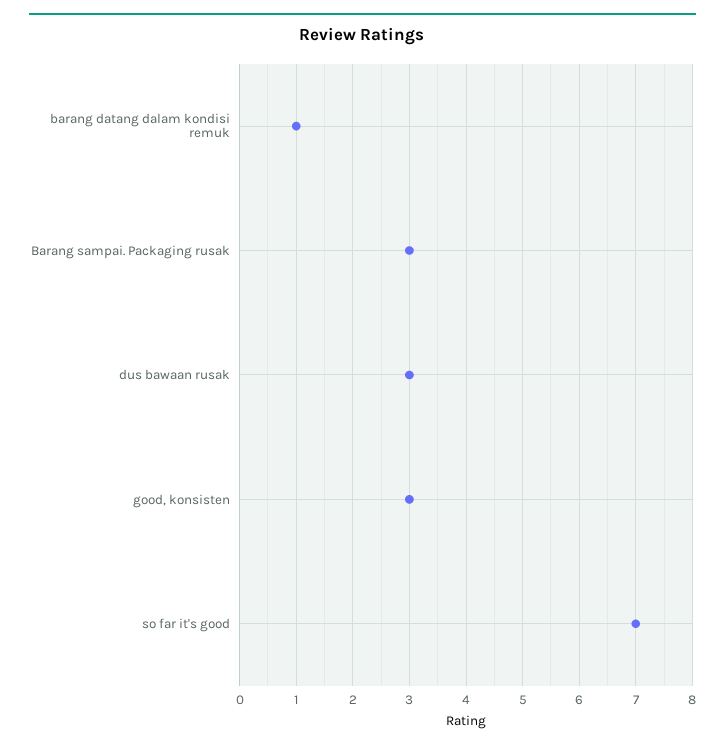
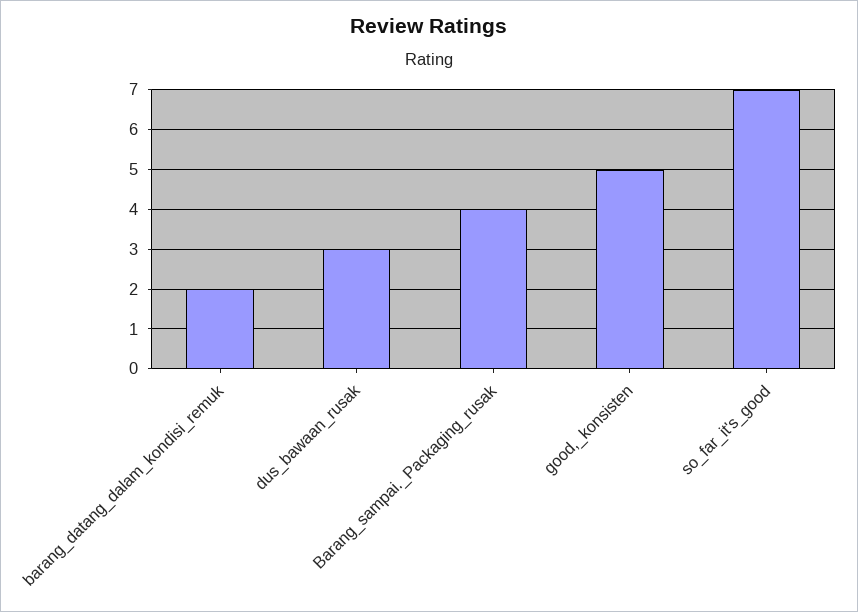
barang datang dalam kondisi remuk: 1 -> 2
Barang sampai. Packaging rusak: 3 -> 4
good, konsisten: 3 -> 5

